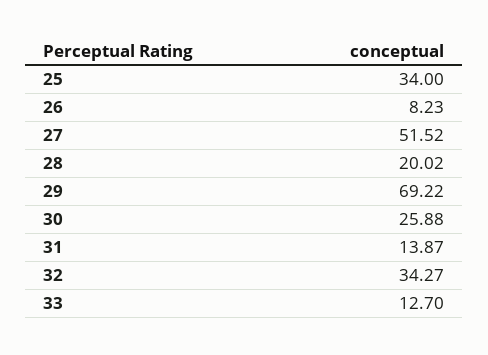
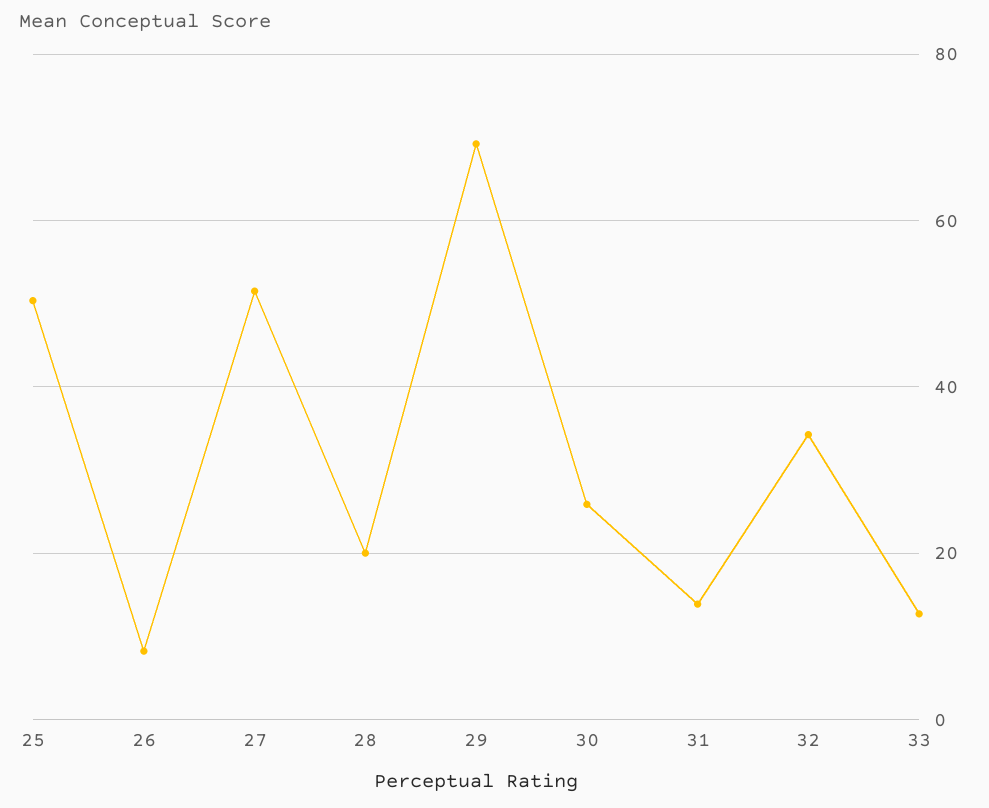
25: 34 -> 50

